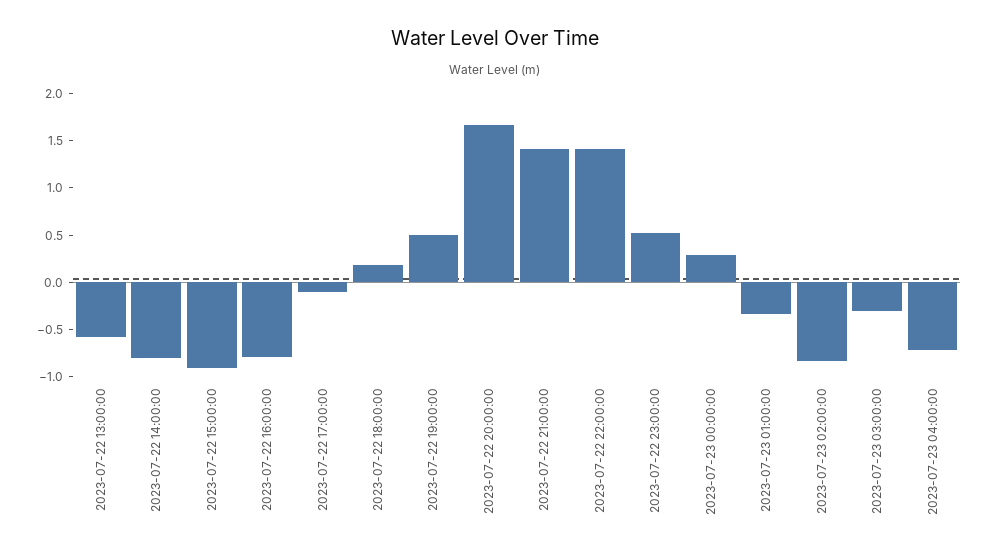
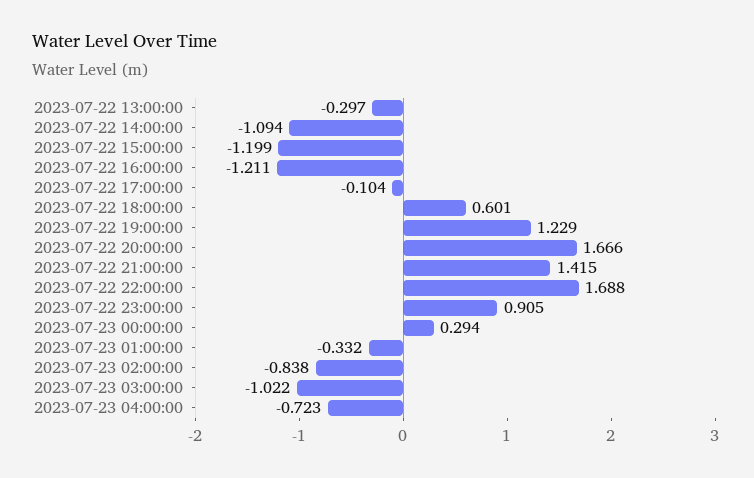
2023-07-22 13:00:00: -0.6 -> -0.297
2023-07-22 14:00:00: -0.8 -> -1.094
2023-07-22 15:00:00: -0.9 -> -1.199
2023-07-22 16:00:00: -0.8 -> -1.211
2023-07-22 18:00:00: 0.2 -> 0.601
2023-07-22 19:00:00: 0.5 -> 1.229
2023-07-22 22:00:00: 1.4 -> 1.688
2023-07-22 23:00:00: 0.5 -> 0.905
2023-07-23 03:00:00: -0.3 -> -1.022

